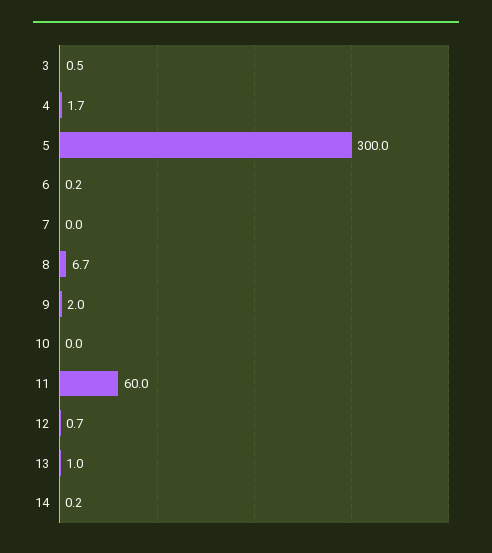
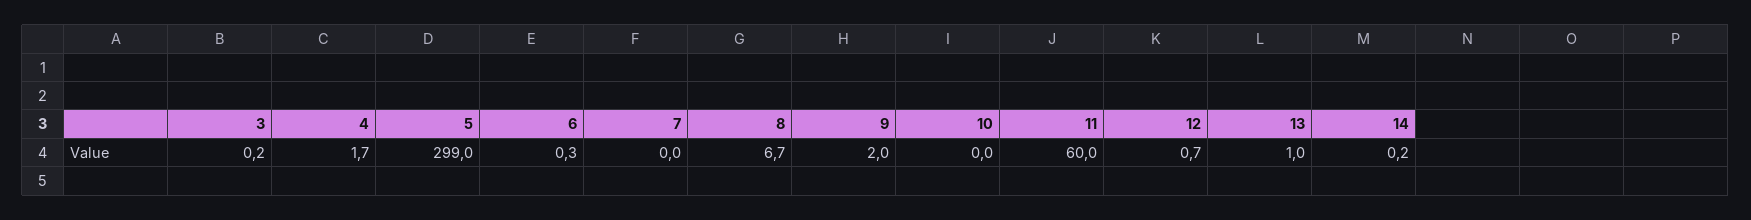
3: 0.5 -> 0.2
5: 300 -> 299
6: 0.2 -> 0.3

